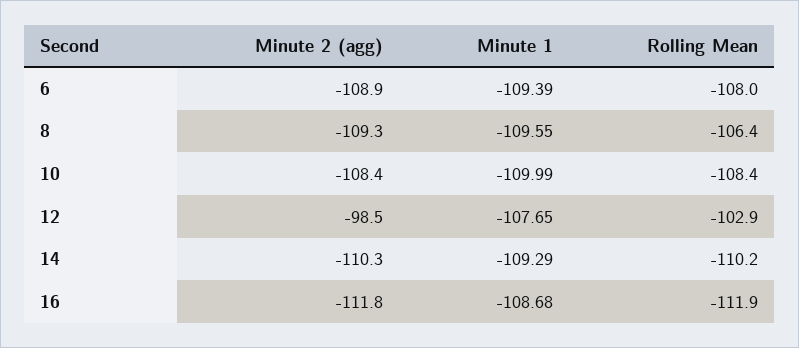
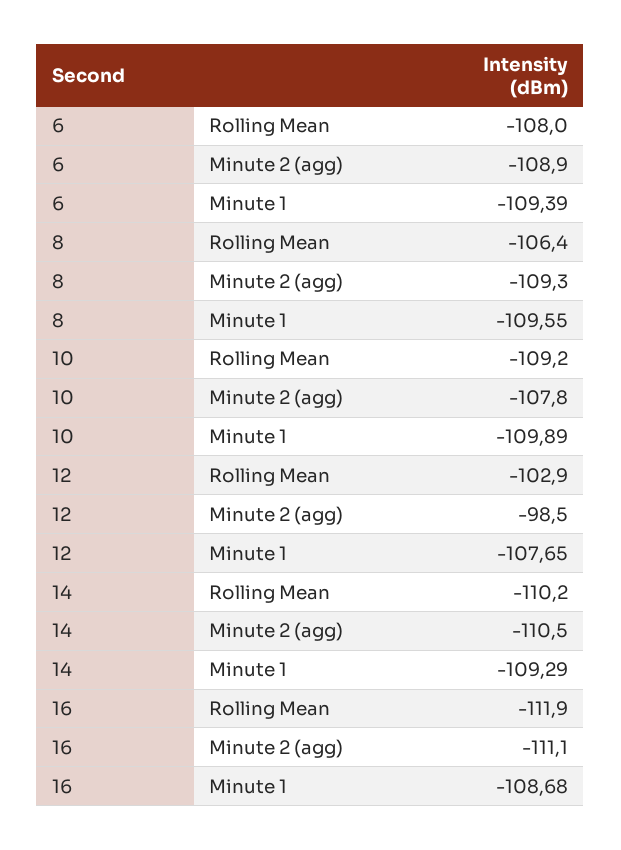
Minute 2 (agg), 10: -108.4 -> -107.8
Minute 1, 10: -109.99 -> -109.89
Rolling Mean, 10: -108.4 -> -109.2
Minute 2 (agg), 14: -110.3 -> -110.5
Minute 2 (agg), 16: -111.8 -> -111.1

